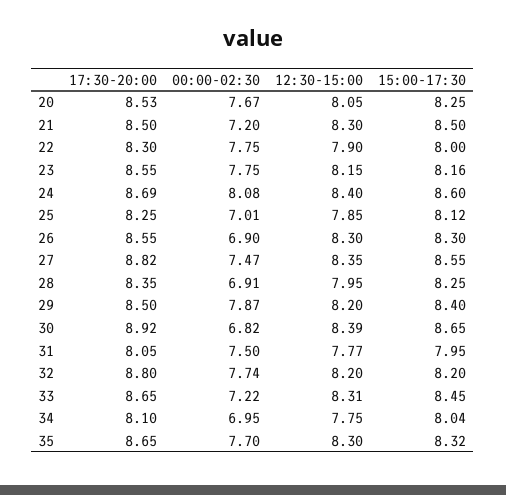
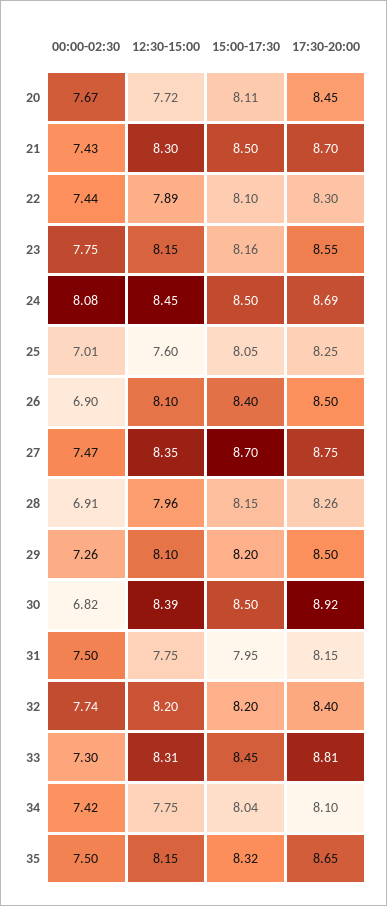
17:30-20:00, 20: 8.53 -> 8.45
12:30-15:00, 20: 8.05 -> 7.72
15:00-17:30, 20: 8.25 -> 8.11
17:30-20:00, 21: 8.5 -> 8.7
00:00-02:30, 21: 7.2 -> 7.43
00:00-02:30, 22: 7.75 -> 7.44
12:30-15:00, 22: 7.9 -> 7.89
15:00-17:30, 22: 8 -> 8.1
12:30-15:00, 24: 8.4 -> 8.45
15:00-17:30, 24: 8.6 -> 8.5
12:30-15:00, 25: 7.85 -> 7.6
15:00-17:30, 25: 8.12 -> 8.05
17:30-20:00, 26: 8.55 -> 8.5
12:30-15:00, 26: 8.3 -> 8.1
15:00-17:30, 26: 8.3 -> 8.4
17:30-20:00, 27: 8.82 -> 8.75
15:00-17:30, 27: 8.55 -> 8.7
17:30-20:00, 28: 8.35 -> 8.26
12:30-15:00, 28: 7.95 -> 7.96
15:00-17:30, 28: 8.25 -> 8.15
00:00-02:30, 29: 7.87 -> 7.26
12:30-15:00, 29: 8.2 -> 8.1
15:00-17:30, 29: 8.4 -> 8.2
15:00-17:30, 30: 8.65 -> 8.5
17:30-20:00, 31: 8.05 -> 8.15
12:30-15:00, 31: 7.77 -> 7.75
17:30-20:00, 32: 8.8 -> 8.4
17:30-20:00, 33: 8.65 -> 8.81
00:00-02:30, 33: 7.22 -> 7.3
00:00-02:30, 34: 6.95 -> 7.42
00:00-02:30, 35: 7.7 -> 7.5
12:30-15:00, 35: 8.3 -> 8.15

